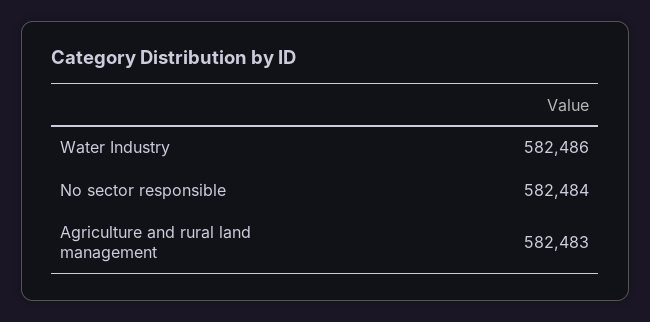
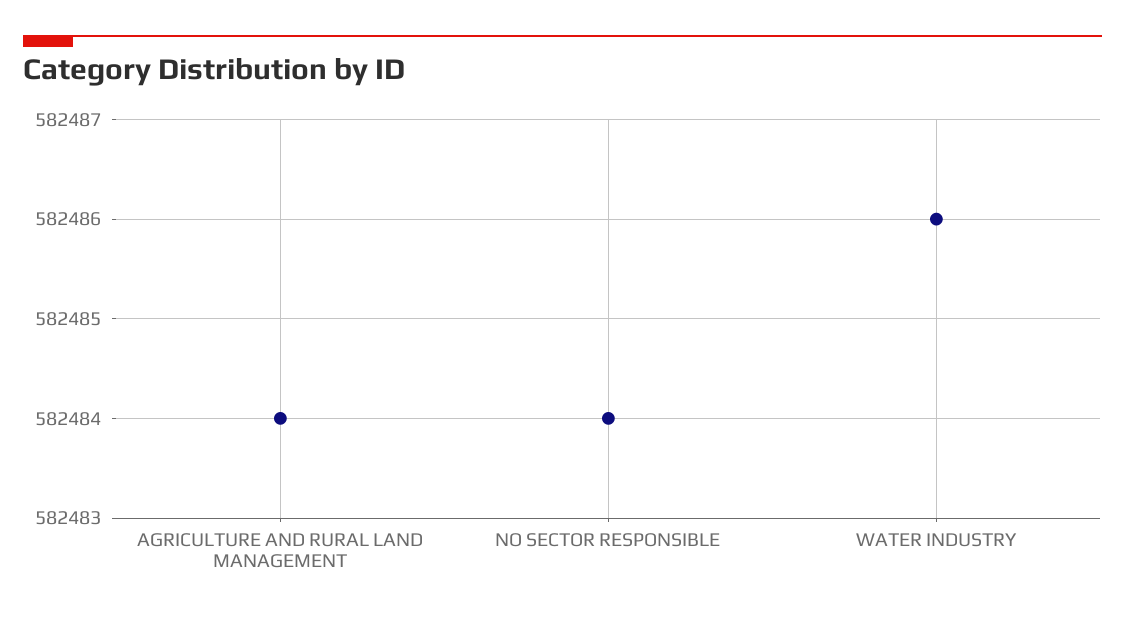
Agriculture and rural land management: 582483 -> 582484

